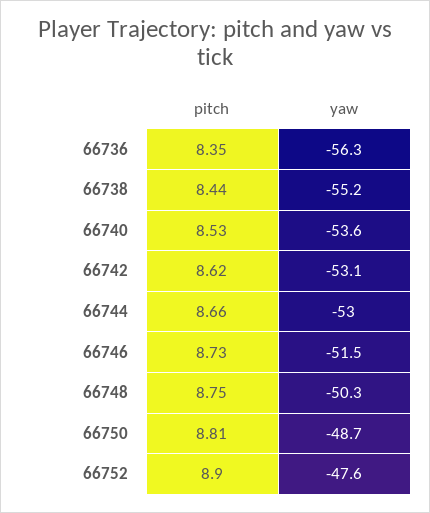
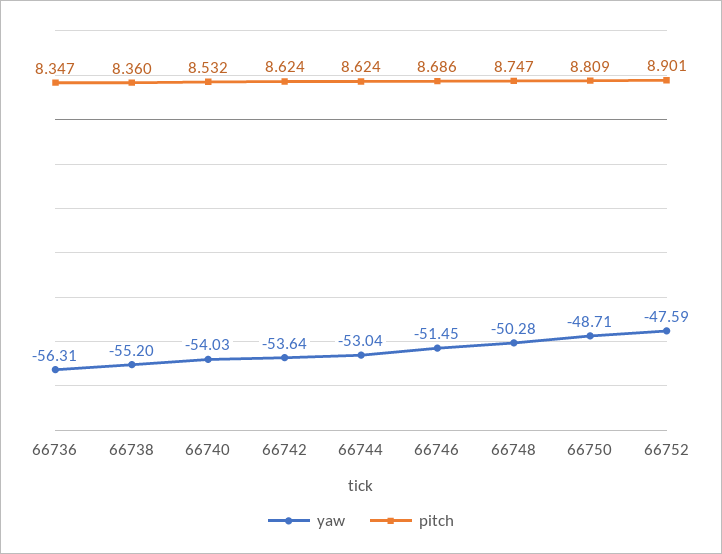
pitch, 66738: 8.44 -> 8.36
yaw, 66740: -53.6 -> -54.03
yaw, 66742: -53.1 -> -53.64
pitch, 66744: 8.66 -> 8.624
pitch, 66746: 8.73 -> 8.686

